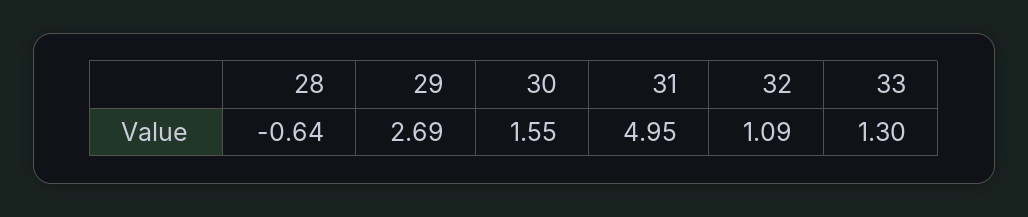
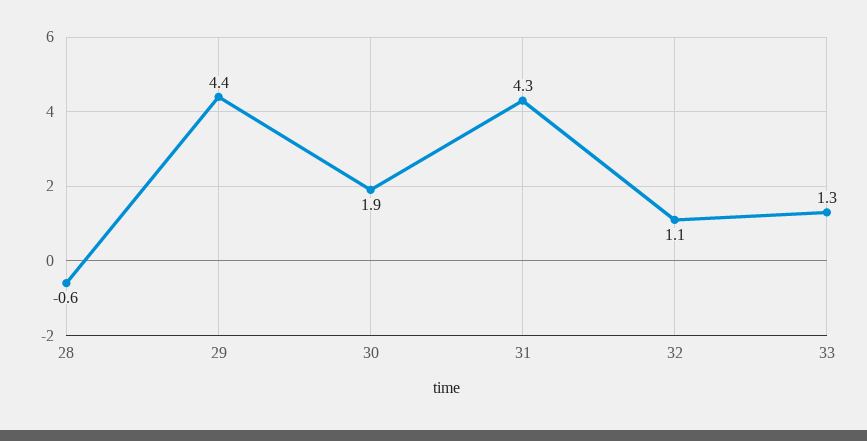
29: 2.69 -> 4.4
30: 1.55 -> 1.9
31: 4.95 -> 4.3

